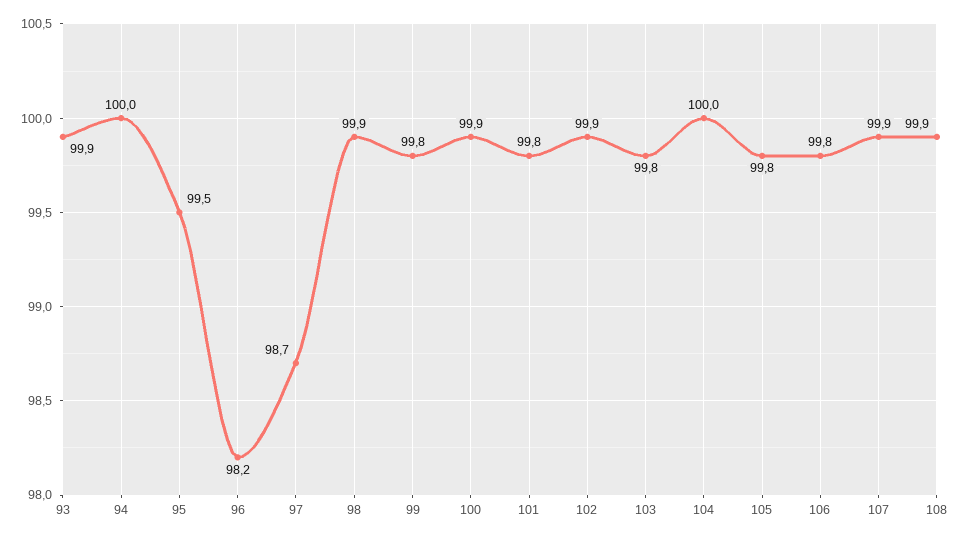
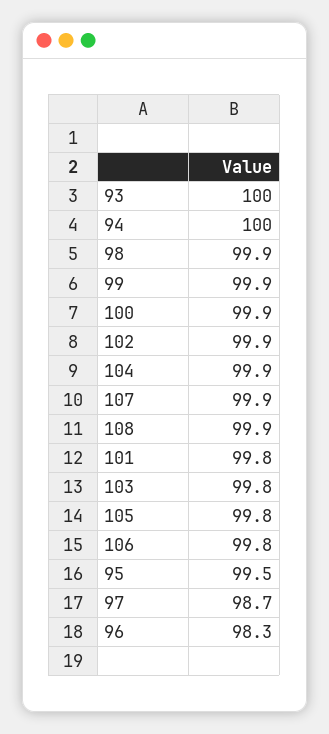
93: 99.9 -> 100
96: 98.2 -> 98.3
99: 99.8 -> 99.9
104: 100 -> 99.9

